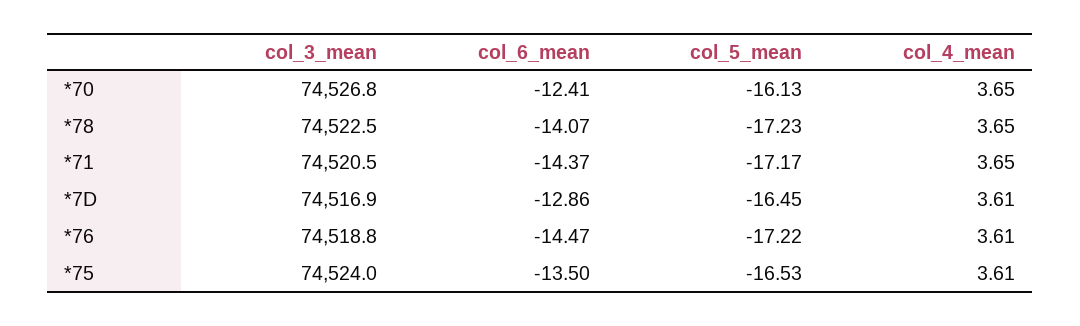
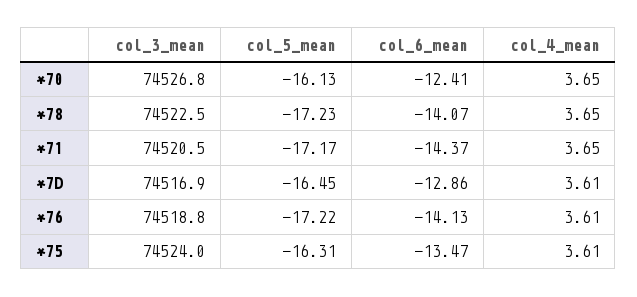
col_6_mean, *76: -14.47 -> -14.13
col_6_mean, *75: -13.5 -> -13.47
col_5_mean, *75: -16.53 -> -16.31

